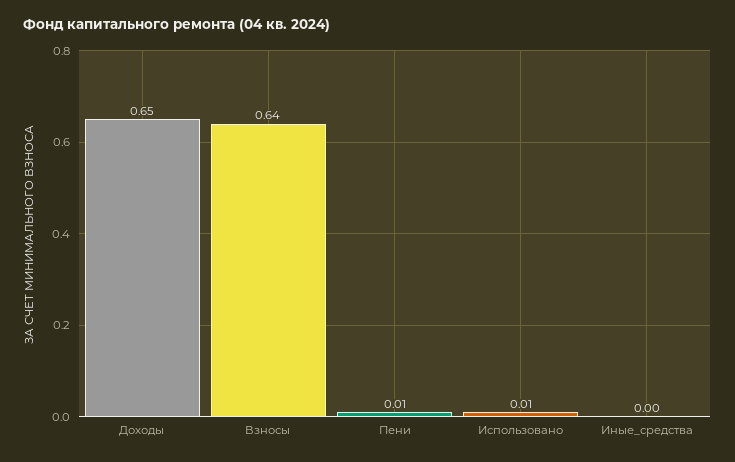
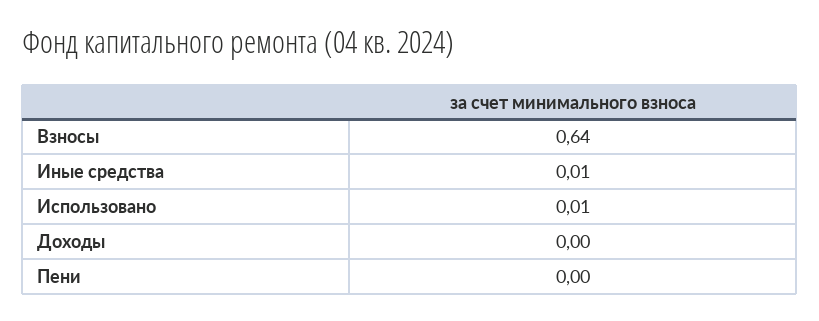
Доходы: 0.65 -> 0
Пени: 0.01 -> 0
Иные_средства: 0 -> 0.01

